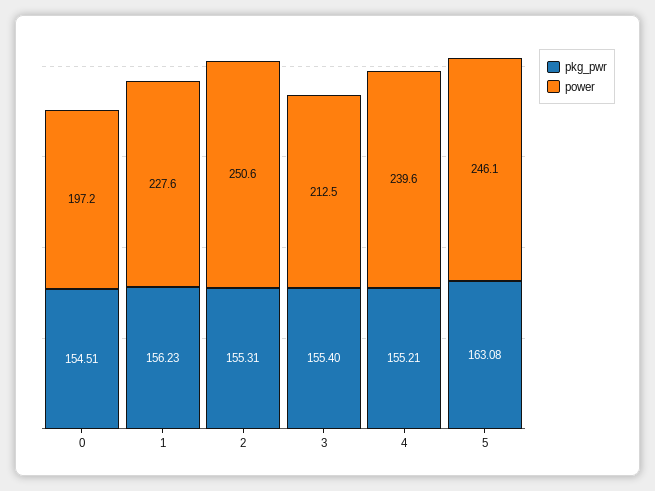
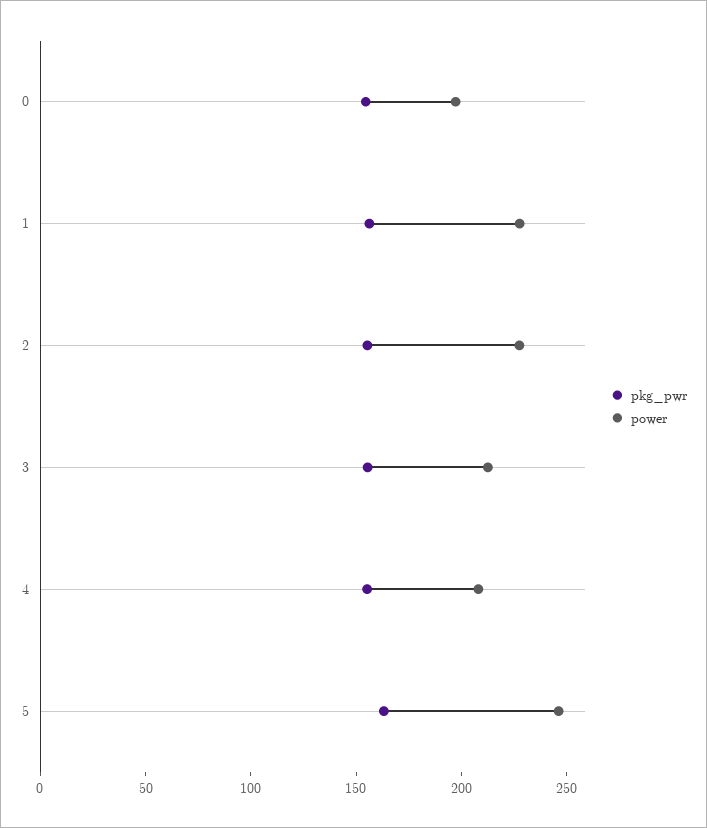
power, 2: 250.6 -> 230
power, 4: 239.6 -> 210

